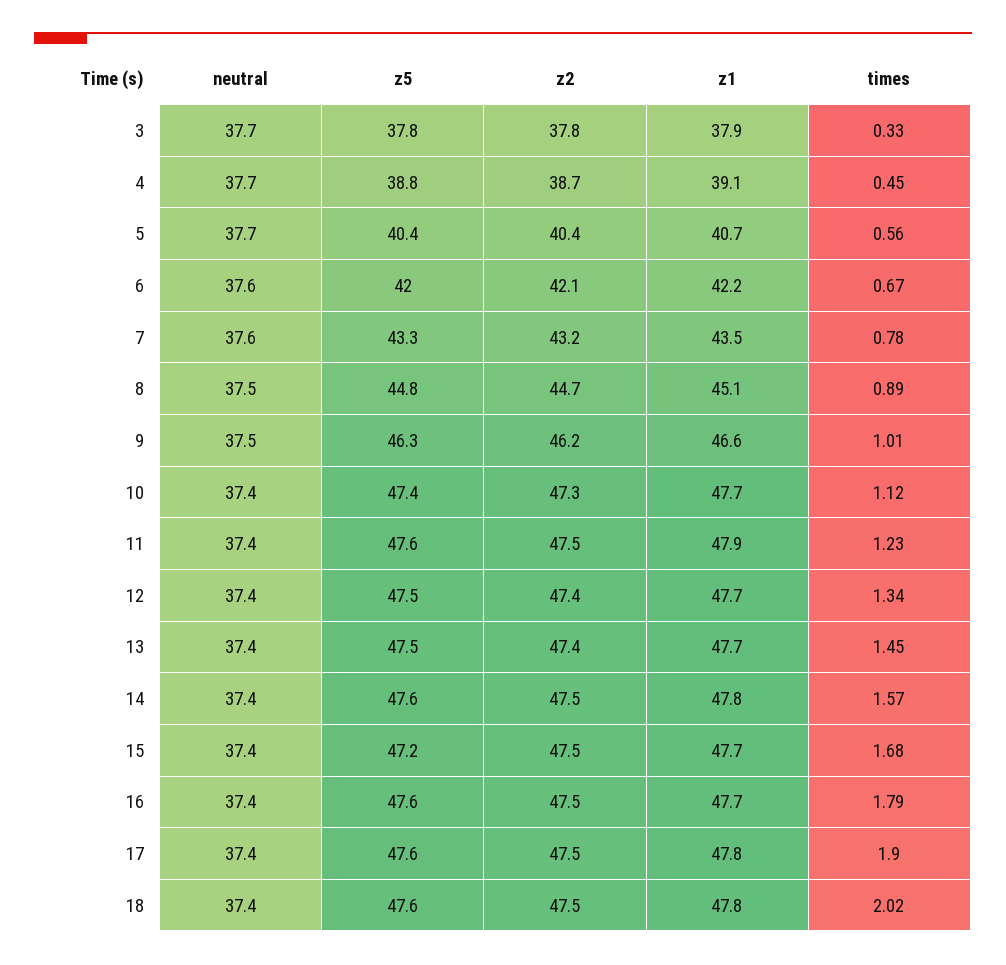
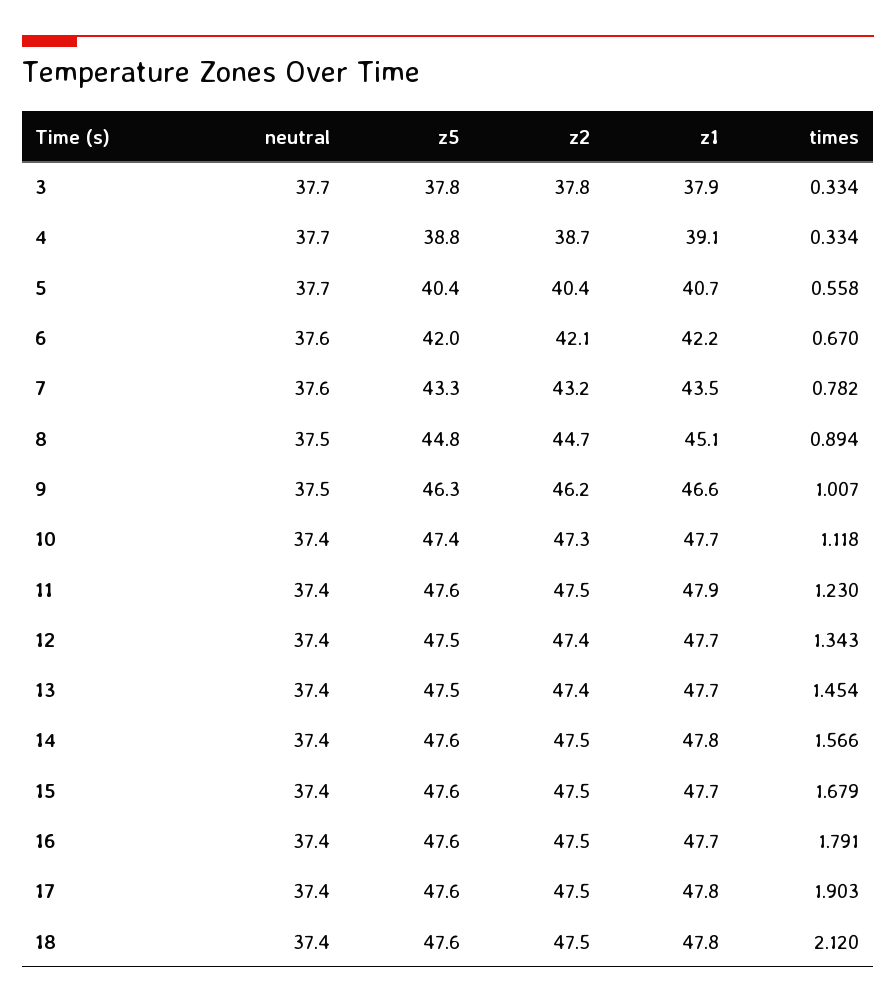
times, 4: 0.45 -> 0.334
z5, 15: 47.2 -> 47.6
times, 18: 2.02 -> 2.12

